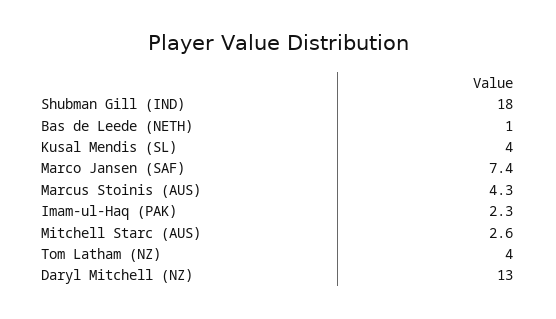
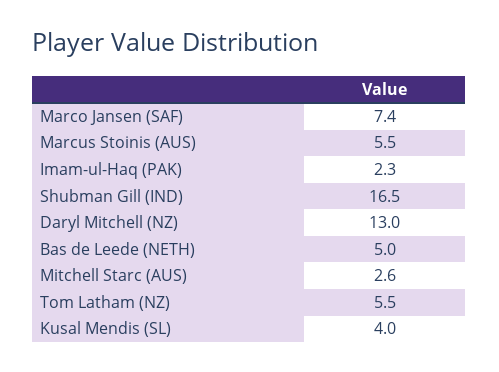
Shubman Gill (IND): 18 -> 16.5
Bas de Leede (NETH): 1 -> 5
Marcus Stoinis (AUS): 4.3 -> 5.5
Tom Latham (NZ): 4 -> 5.5

